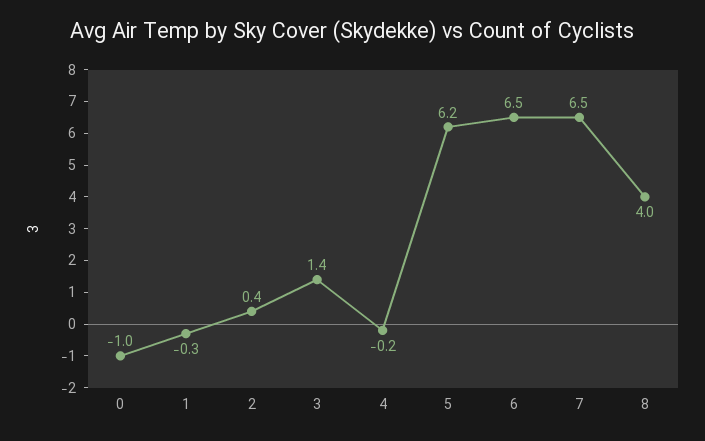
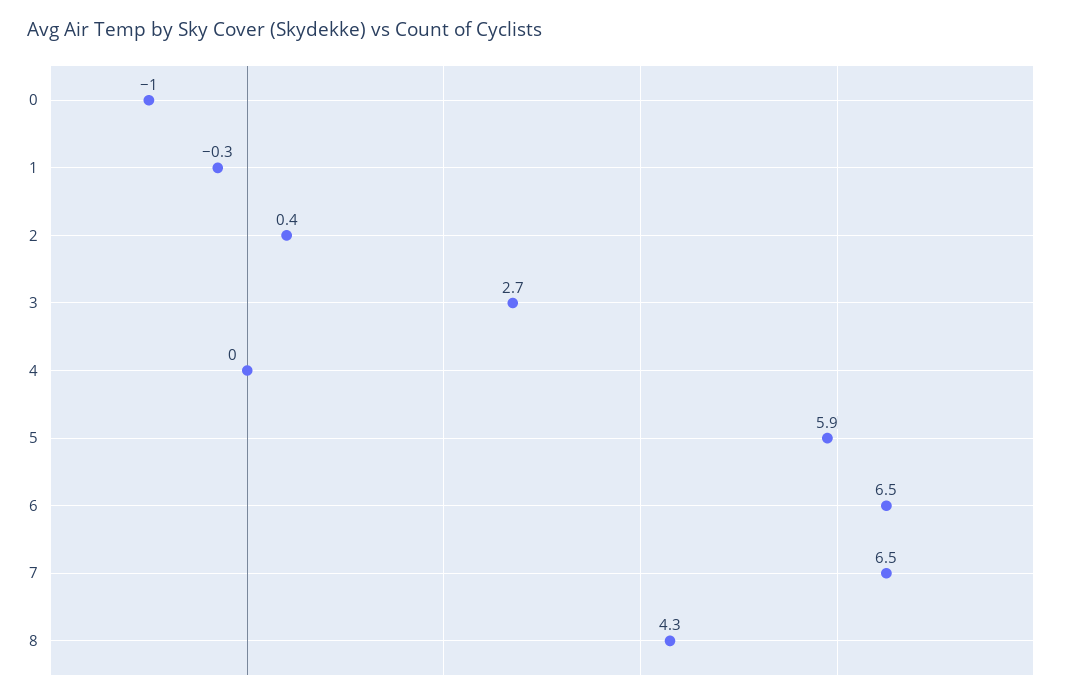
3: 1.4 -> 2.7
4: -0.2 -> 0
5: 6.2 -> 5.9
8: 4 -> 4.3

